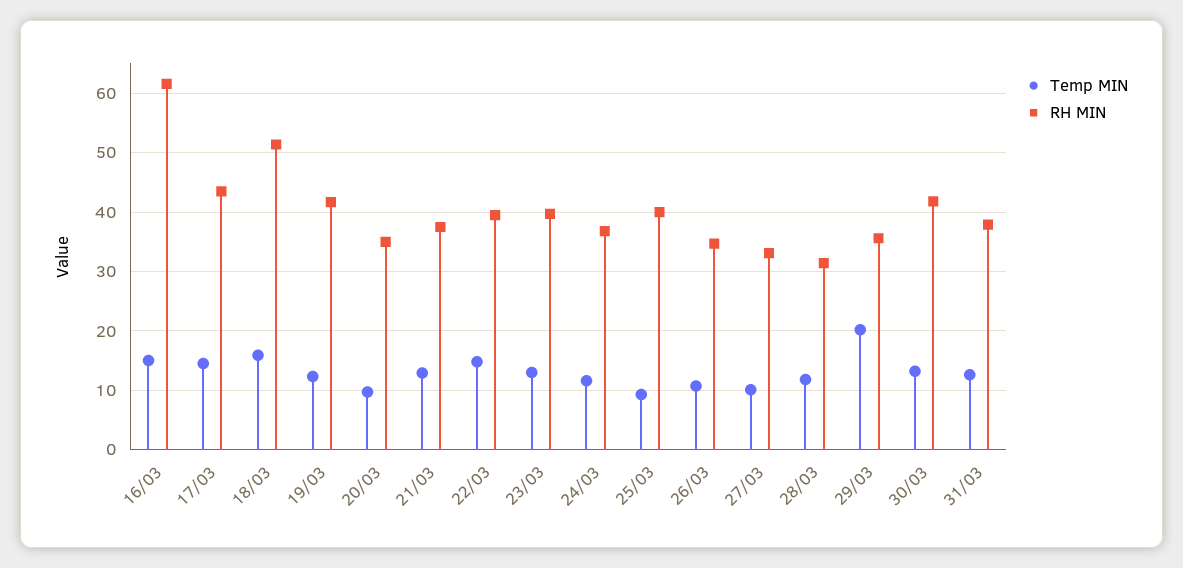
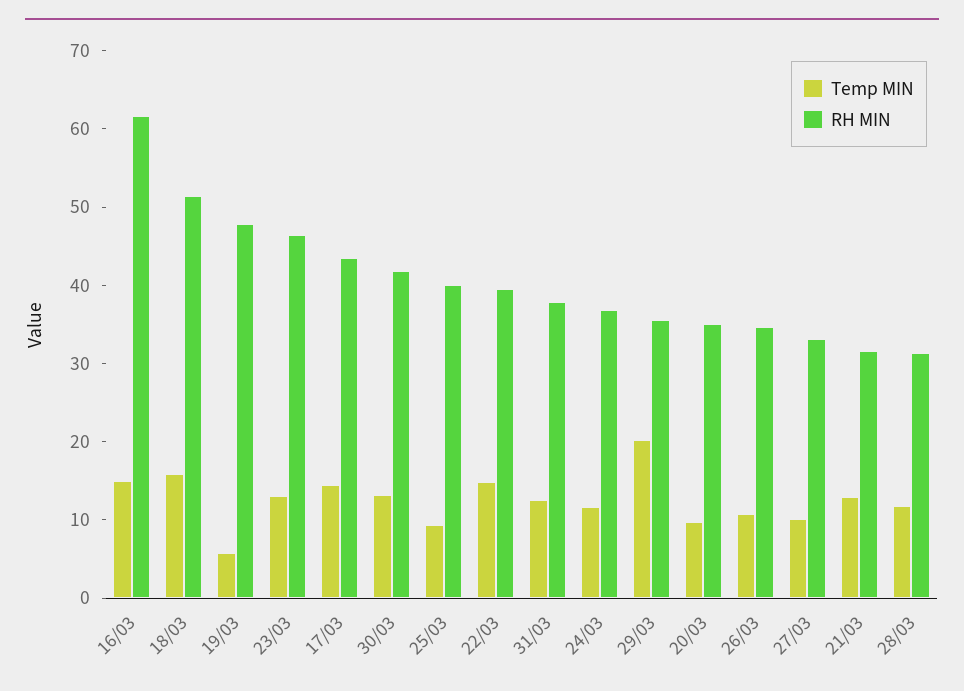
Temp MIN, 19/03: 12 -> 6
RH MIN, 19/03: 42 -> 48
RH MIN, 21/03: 38 -> 32
RH MIN, 23/03: 40 -> 46

